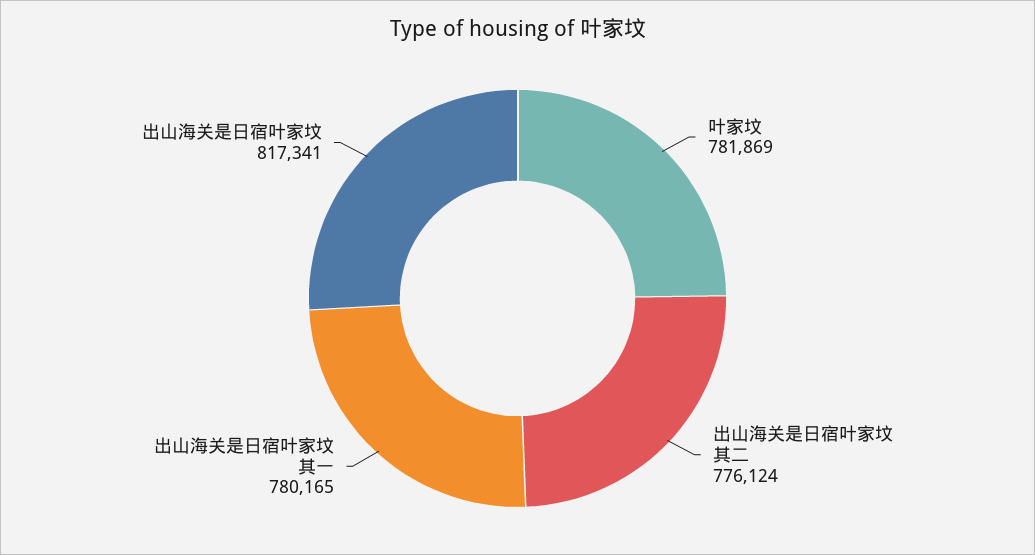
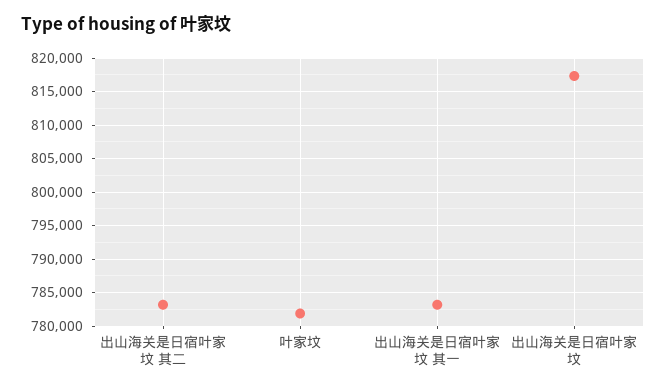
出山海关是日宿叶家坟 其二: 776124 -> 783000
出山海关是日宿叶家坟 其一: 780165 -> 783000

